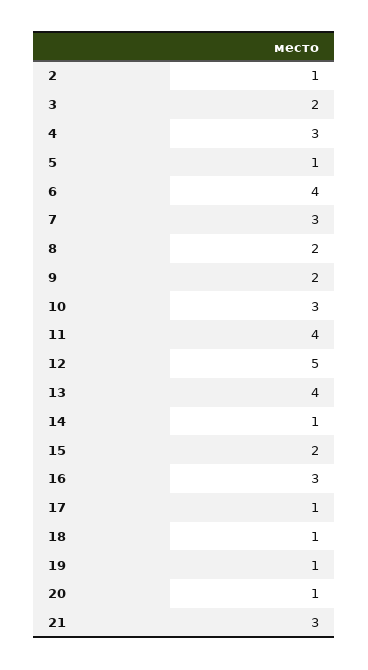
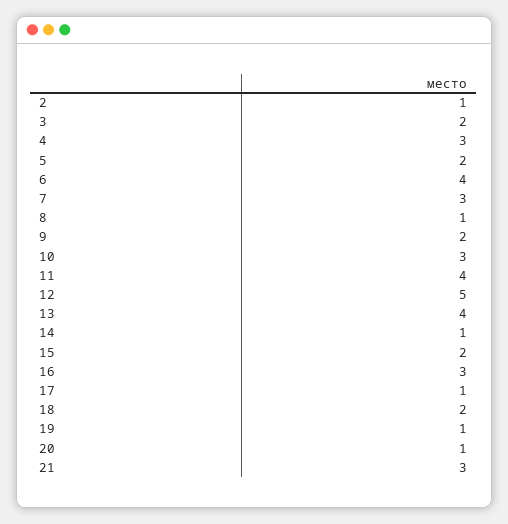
5: 1 -> 2
8: 2 -> 1
18: 1 -> 2

